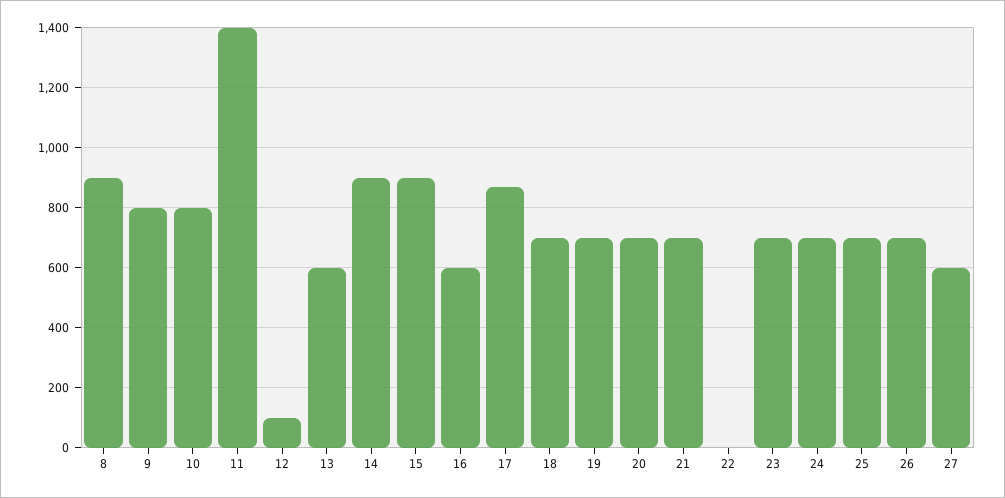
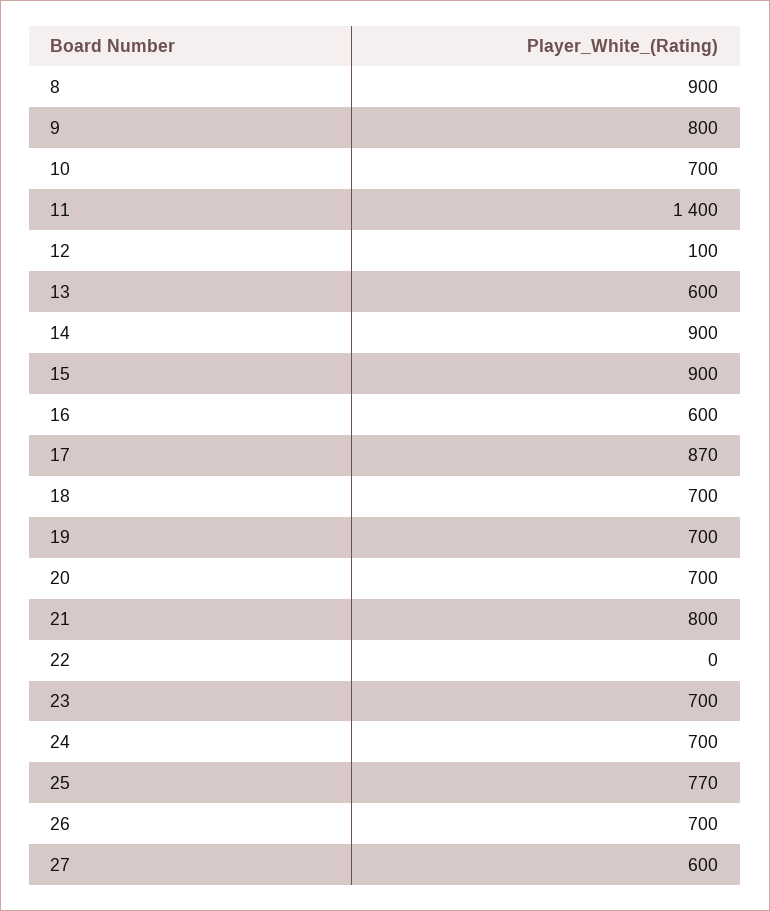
10: 800 -> 700
21: 700 -> 800
25: 700 -> 770

